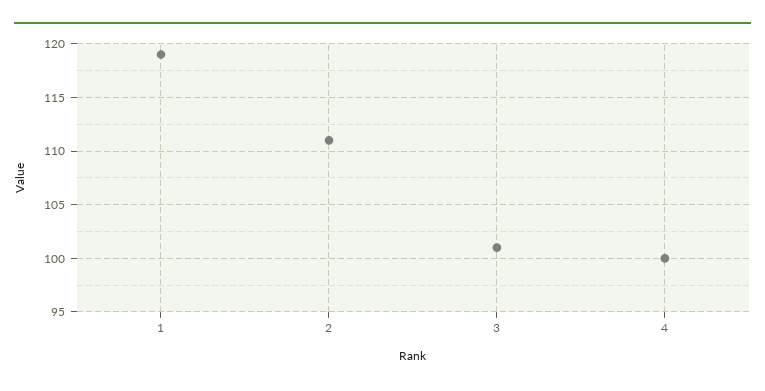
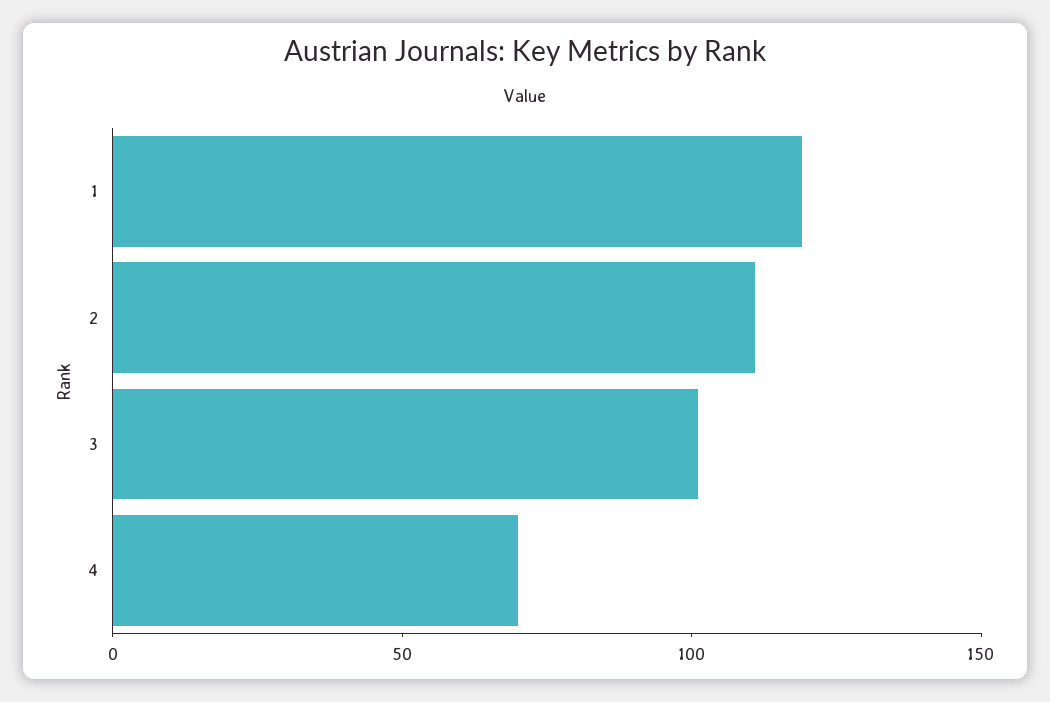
4: 100 -> 70

